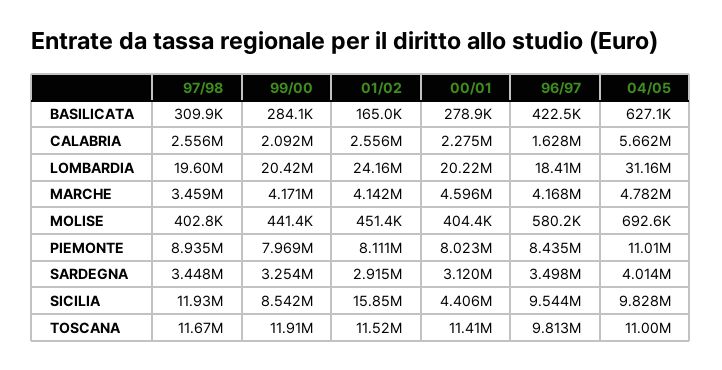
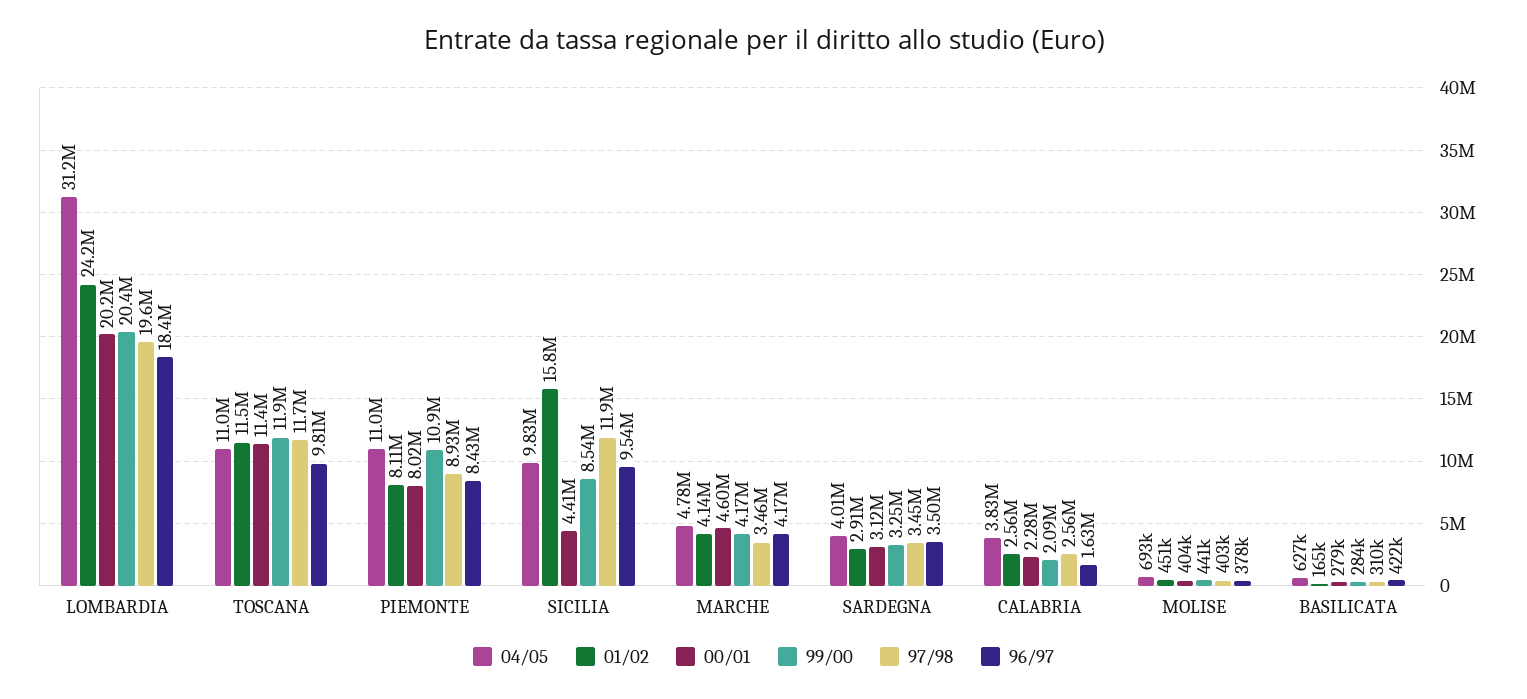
04/05, CALABRIA: 5662000 -> 3830000
96/97, MOLISE: 580200 -> 378000
99/00, PIEMONTE: 7969000 -> 10900000

